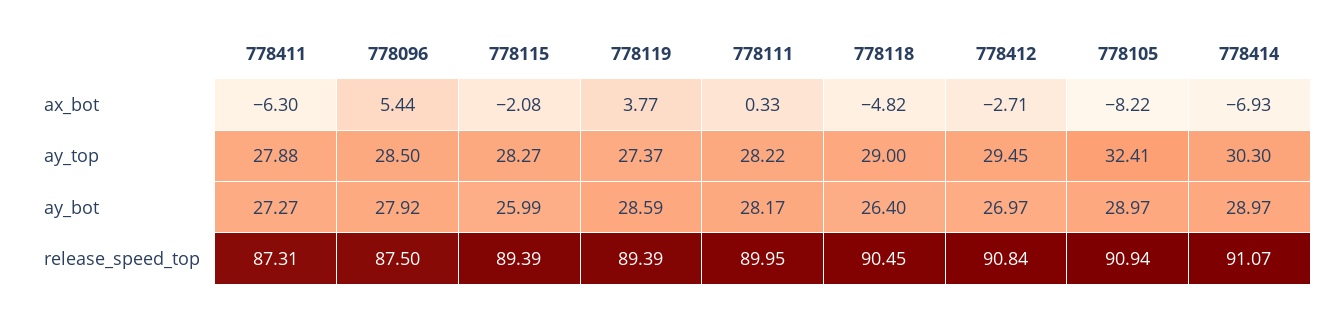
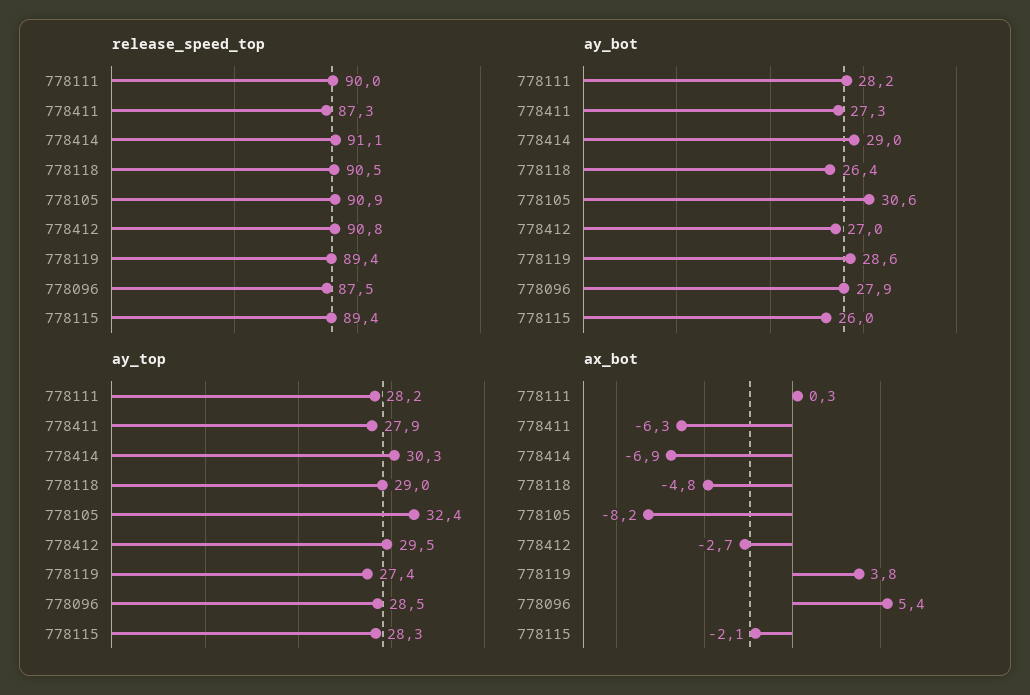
ay_bot, 778105: 28.97 -> 30.6

